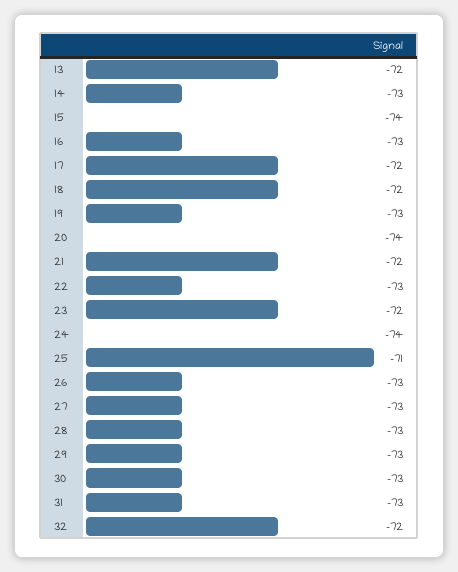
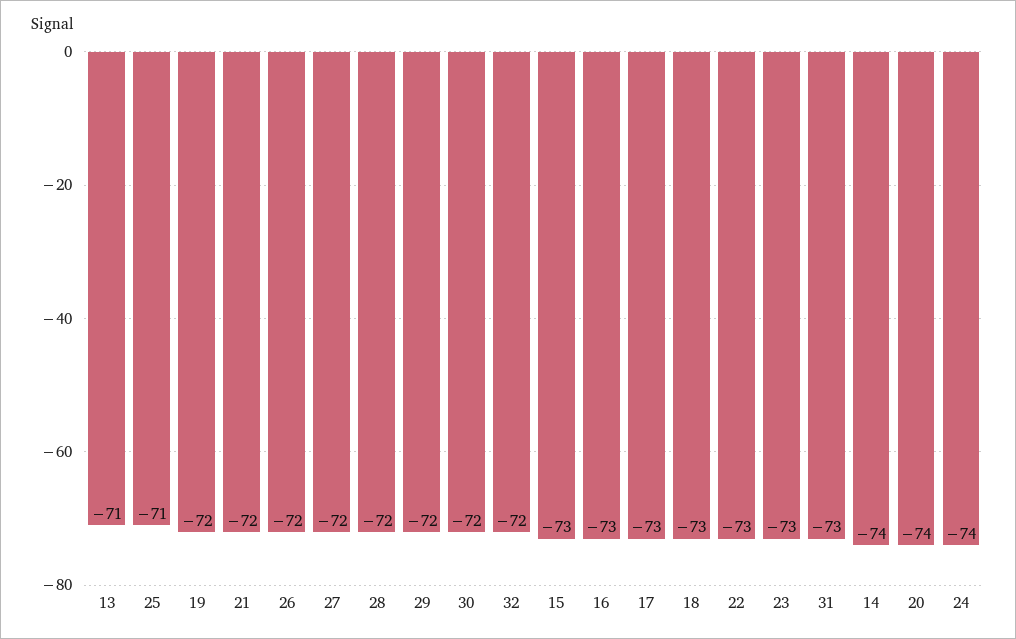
13: -72 -> -71
14: -73 -> -74
15: -74 -> -73
17: -72 -> -73
18: -72 -> -73
19: -73 -> -72
23: -72 -> -73
26: -73 -> -72
27: -73 -> -72
28: -73 -> -72
29: -73 -> -72
30: -73 -> -72

